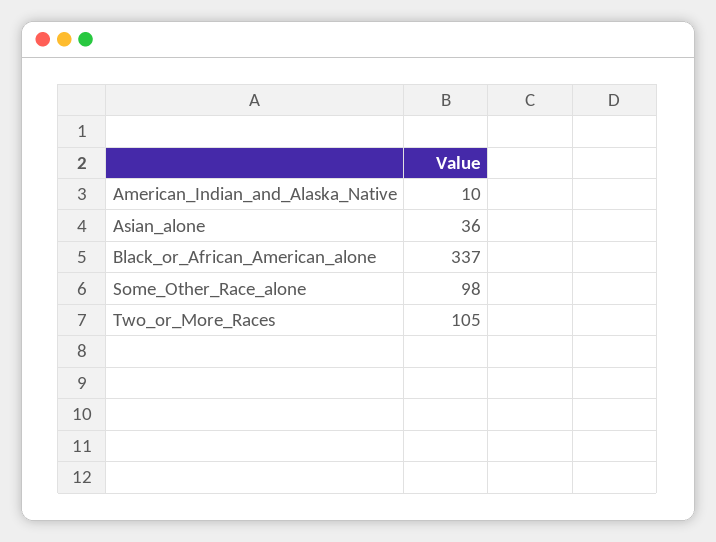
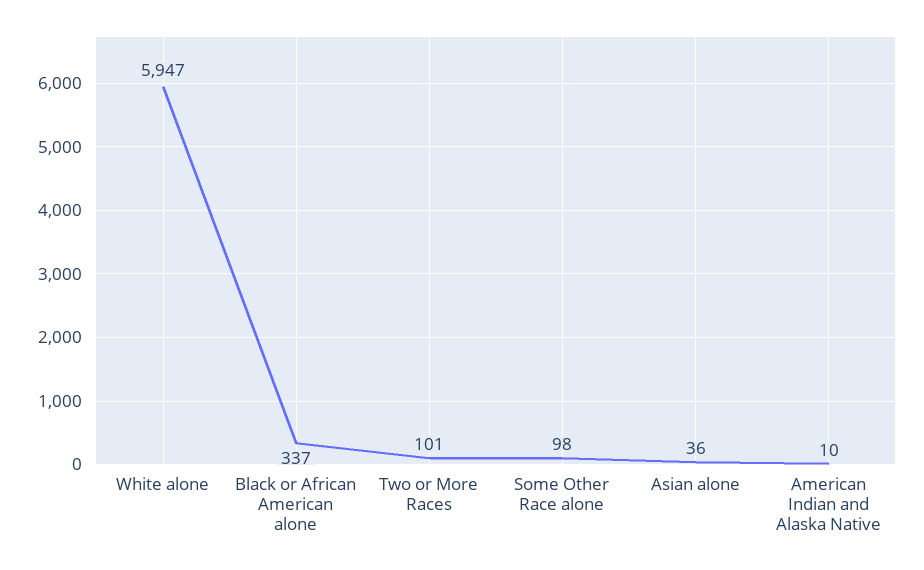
Two_or_More_Races: 105 -> 101
White alone: none -> 5947

